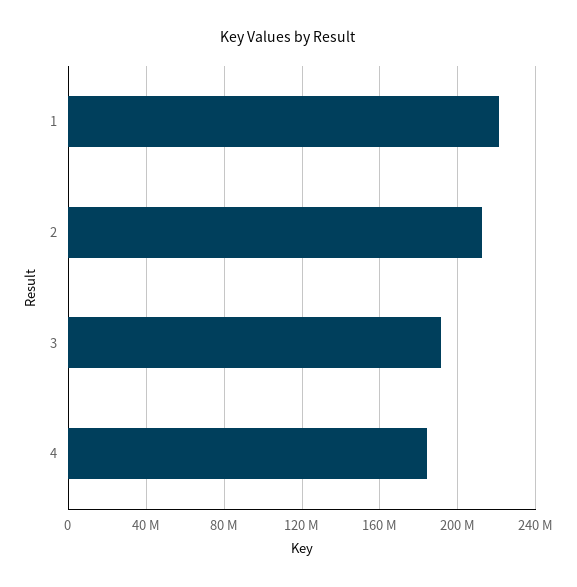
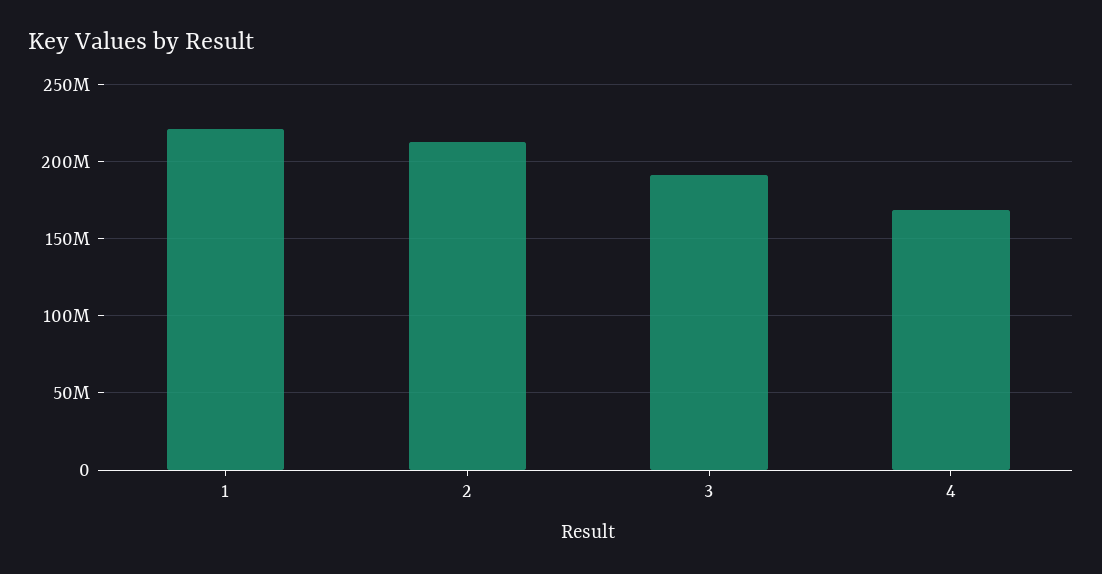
4: 185000000 -> 170000000

